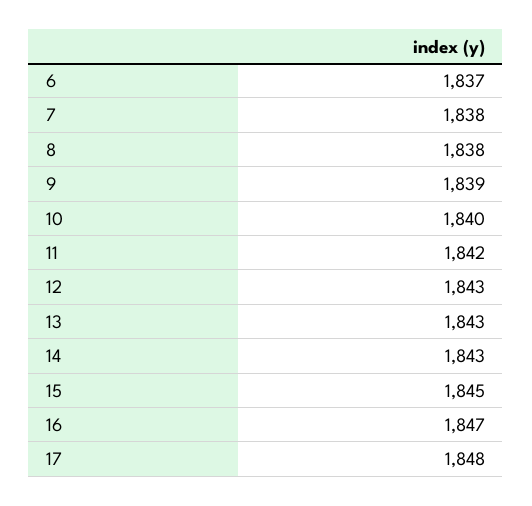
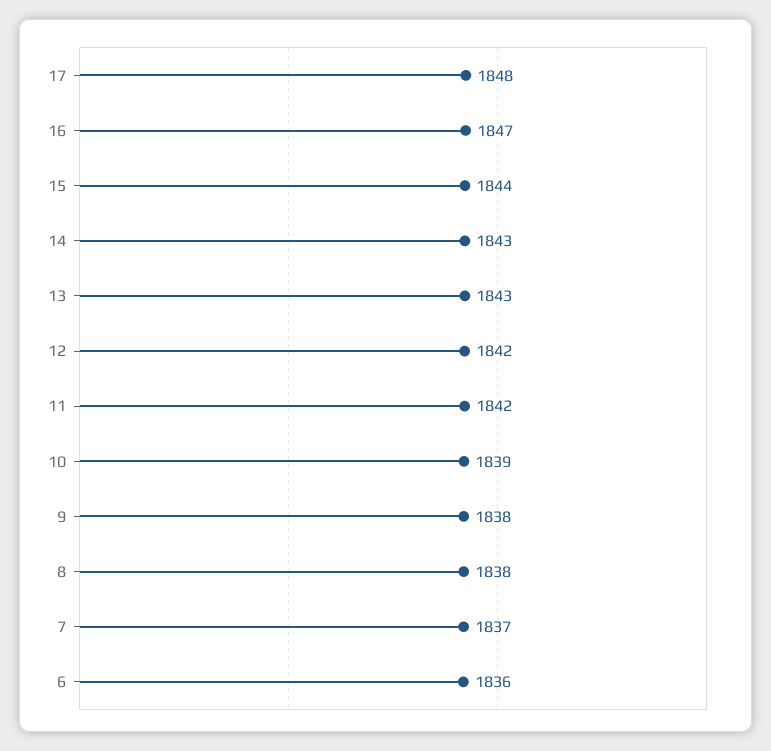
6: 1837 -> 1836
7: 1838 -> 1837
9: 1839 -> 1838
10: 1840 -> 1839
12: 1843 -> 1842
15: 1845 -> 1844

